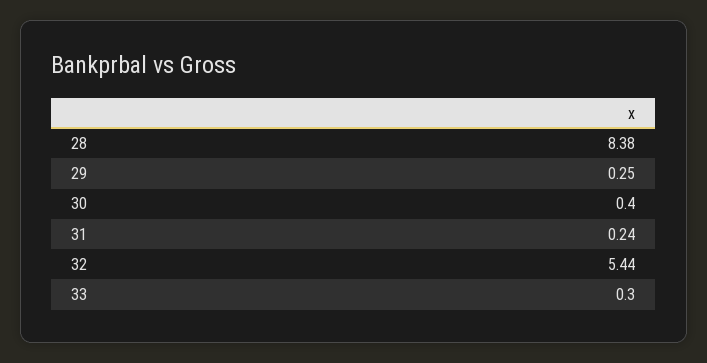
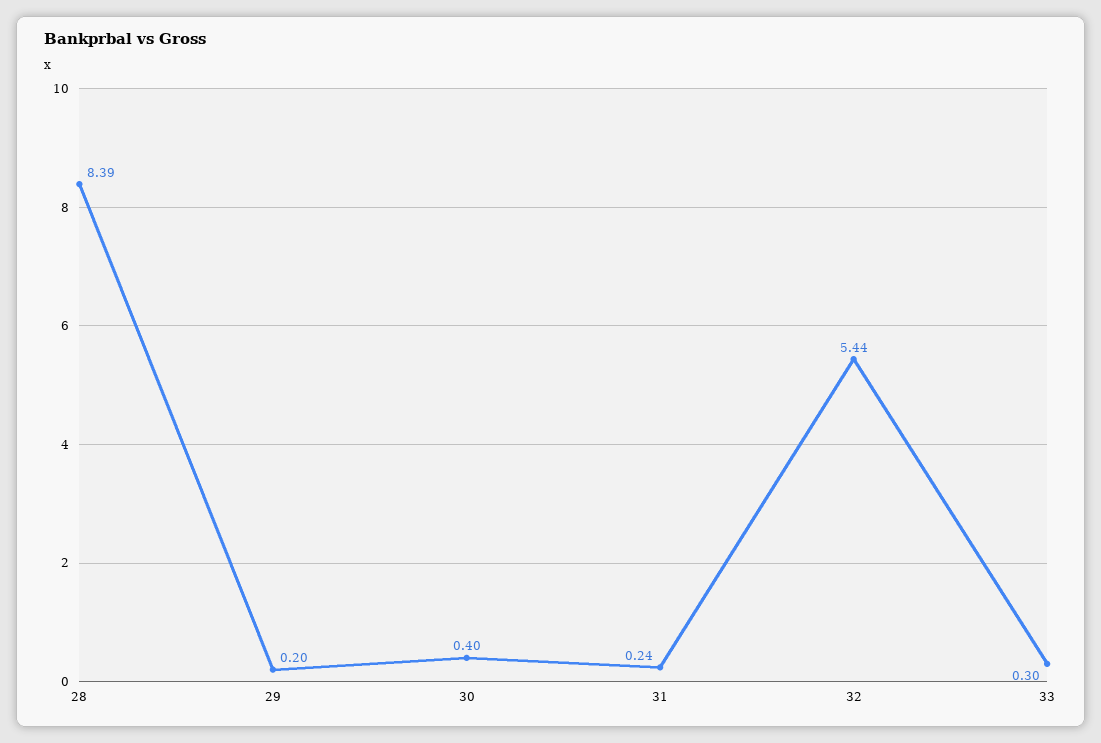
28: 8.38 -> 8.39
29: 0.25 -> 0.2

